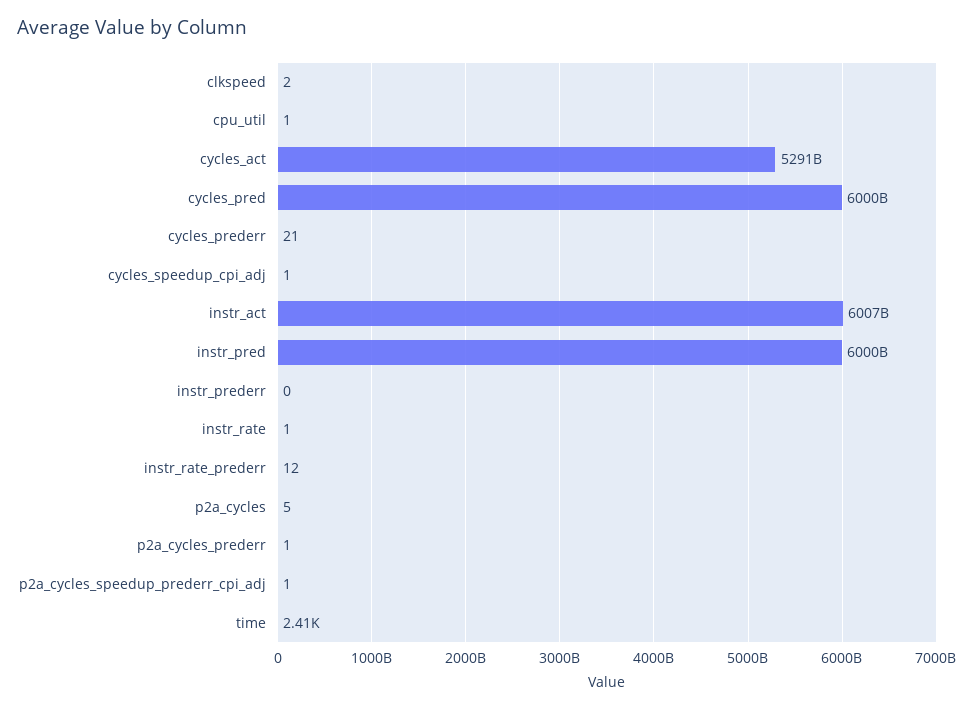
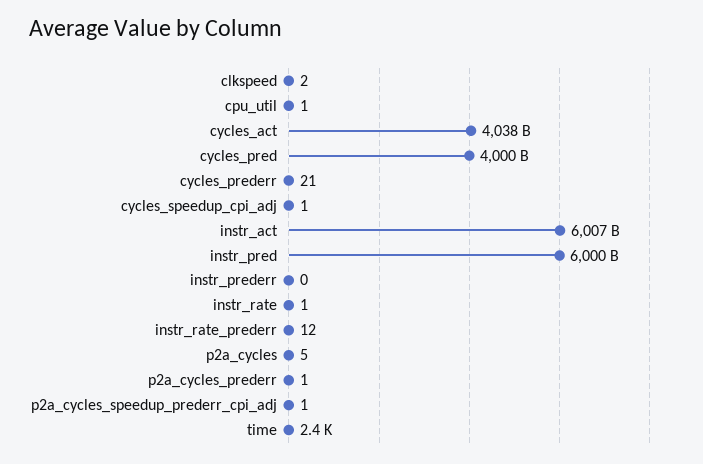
cycles_act: 5291000000000 -> 4038000000000
cycles_pred: 6000000000000 -> 4000000000000

